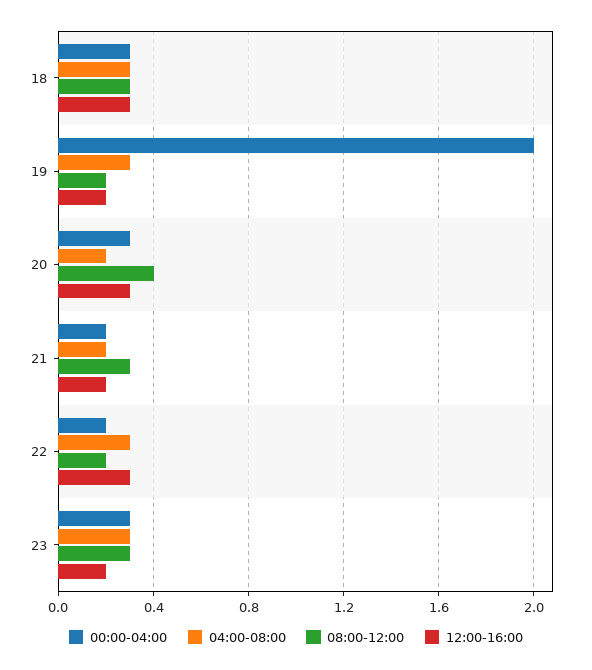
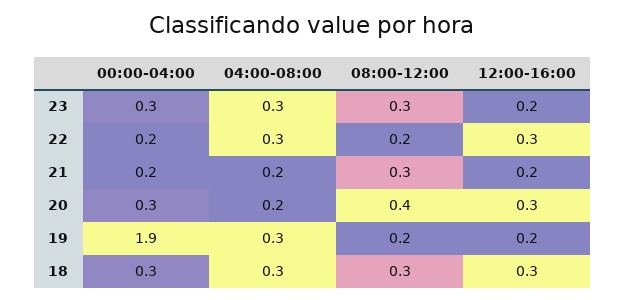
00:00-04:00, 19: 2 -> 1.9

